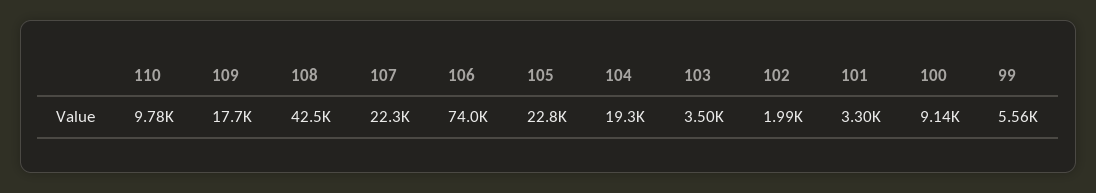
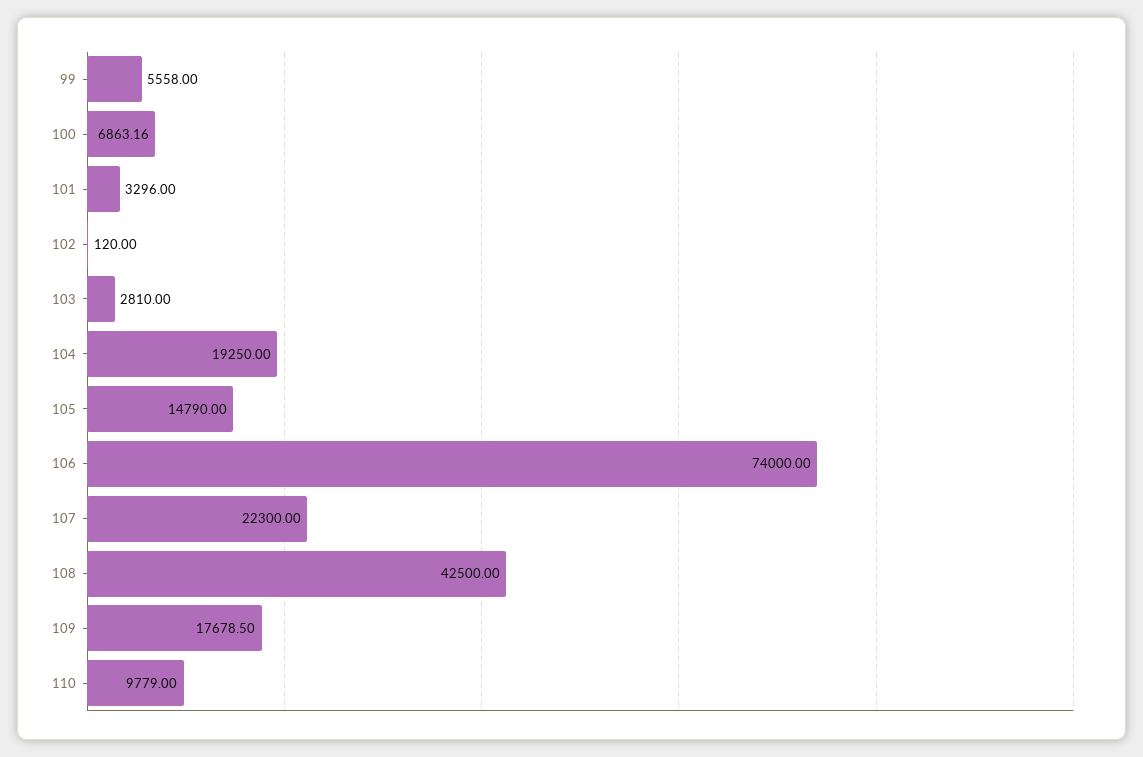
105: 22800 -> 14790
103: 3500 -> 2810
102: 1990 -> 120
100: 9140 -> 6863.16

